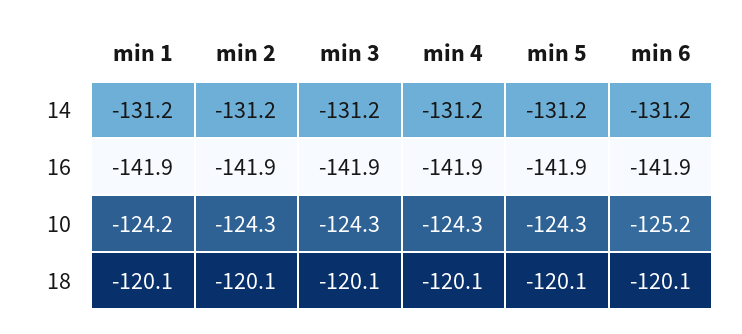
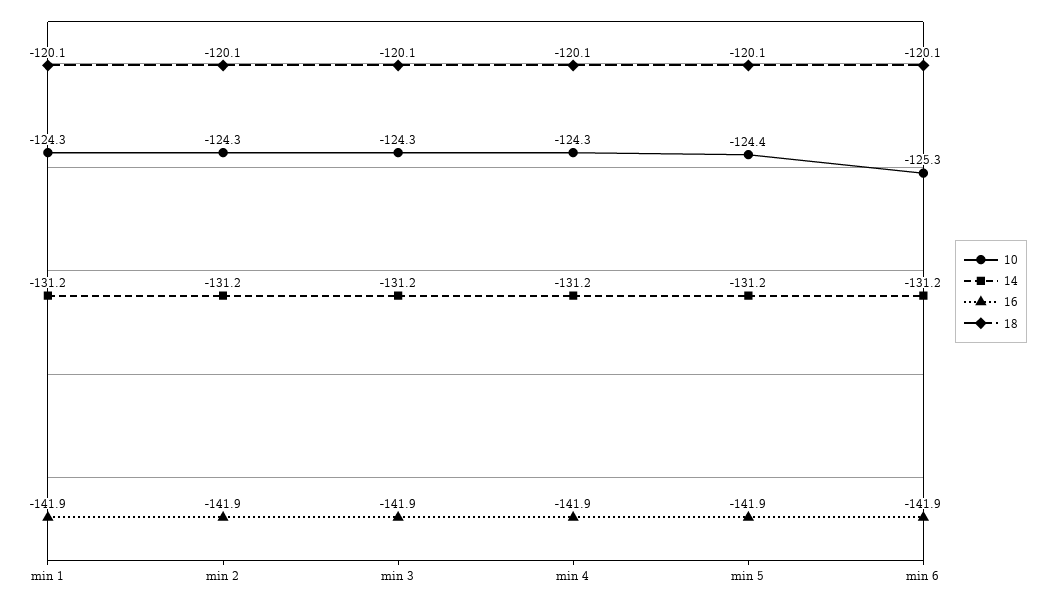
10, min 1: -124.2 -> -124.3
10, min 5: -124.3 -> -124.4
10, min 6: -125.2 -> -125.3

